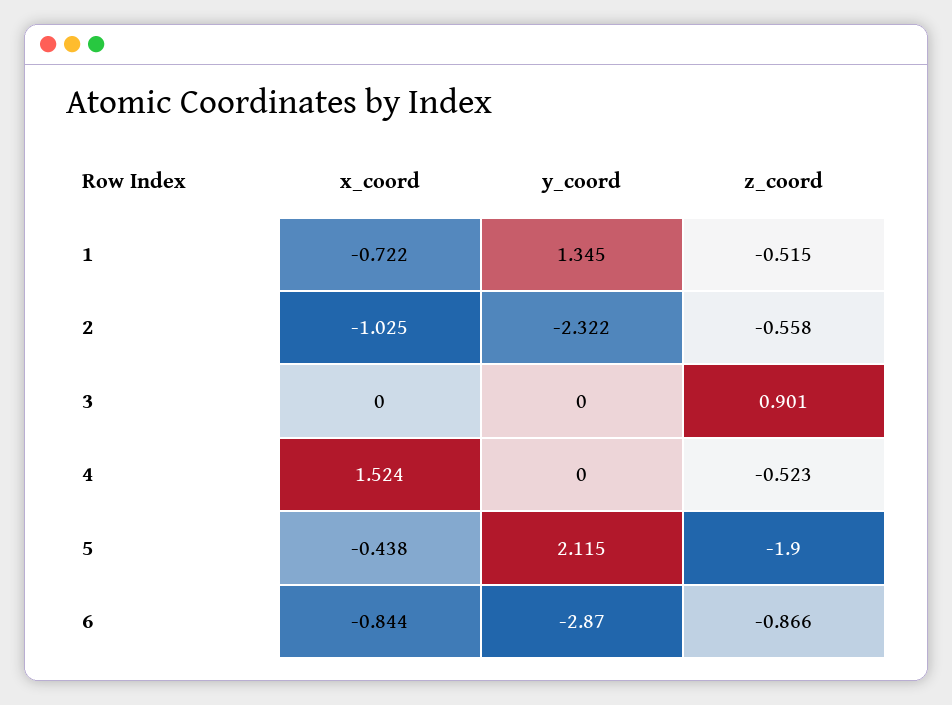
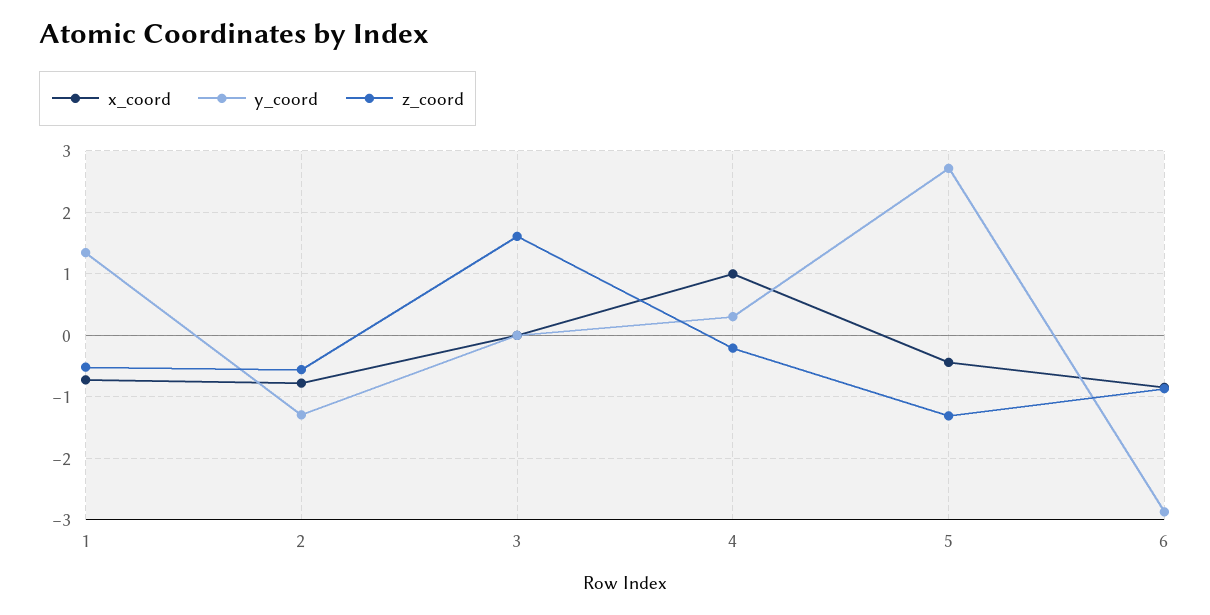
x_coord, 2: -1.025 -> -0.8
y_coord, 2: -2.322 -> -1.3
z_coord, 3: 0.901 -> 1.6
x_coord, 4: 1.524 -> 1
y_coord, 4: 0 -> 0.3
z_coord, 4: -0.523 -> -0.2
y_coord, 5: 2.115 -> 2.7
z_coord, 5: -1.9 -> -1.3

